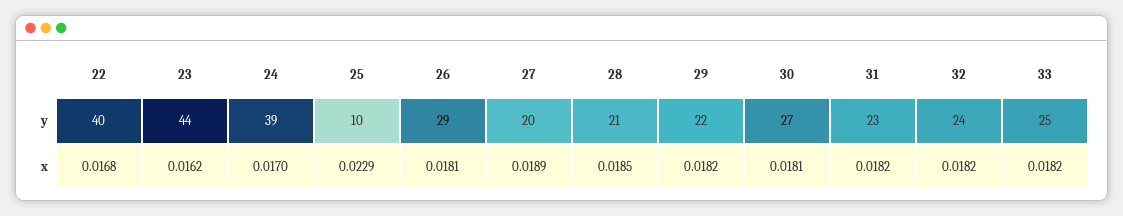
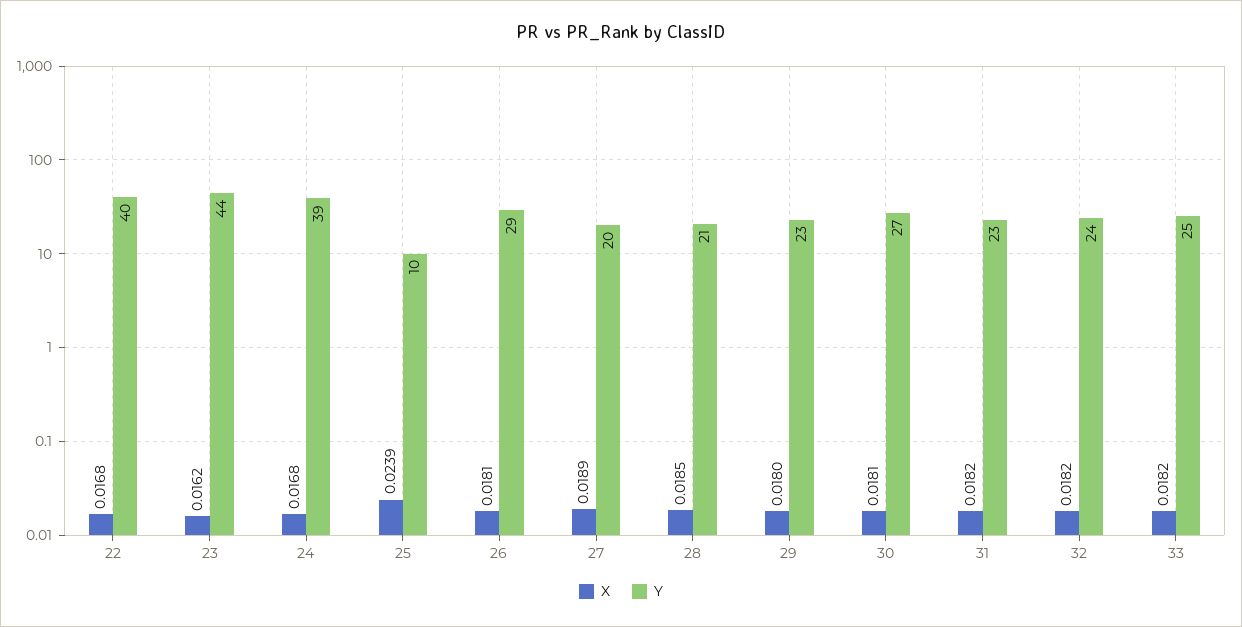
y, 29: 22 -> 23
x, 24: 0.017 -> 0.0168
x, 25: 0.0229 -> 0.0239
x, 29: 0.0182 -> 0.018

